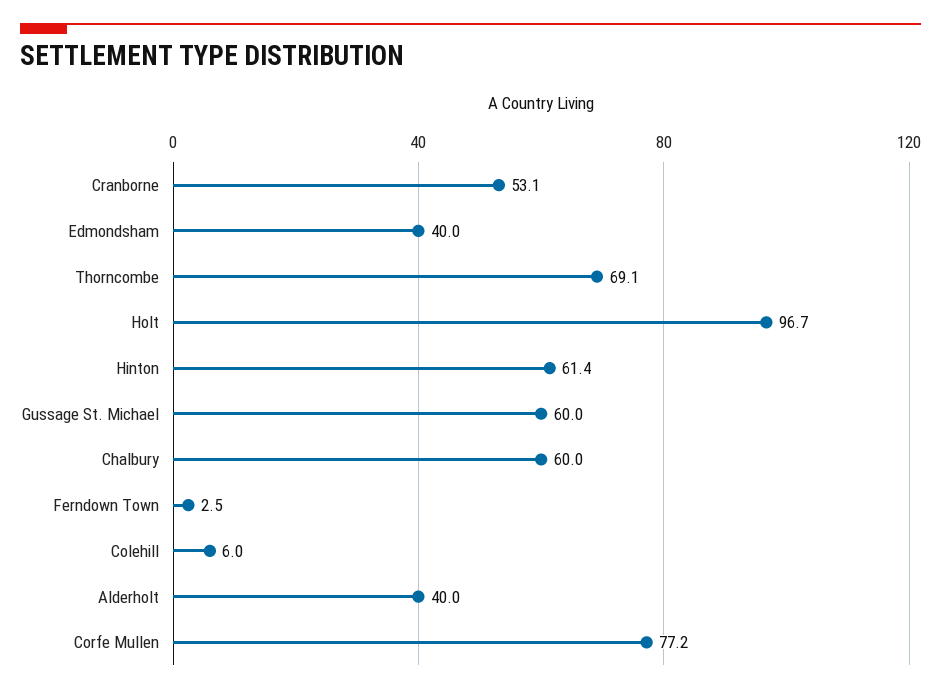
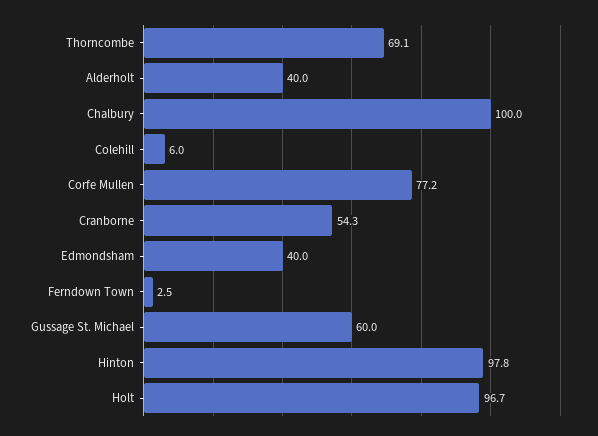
Cranborne: 53.1 -> 54.3
Hinton: 61.4 -> 97.8
Chalbury: 60 -> 100

